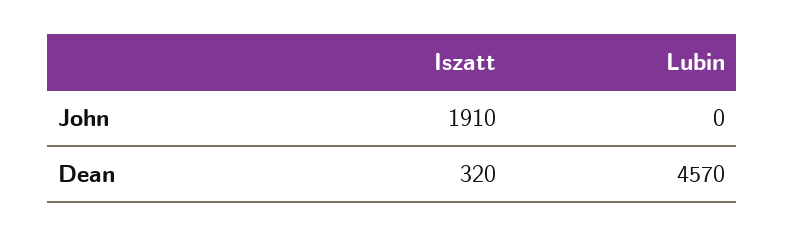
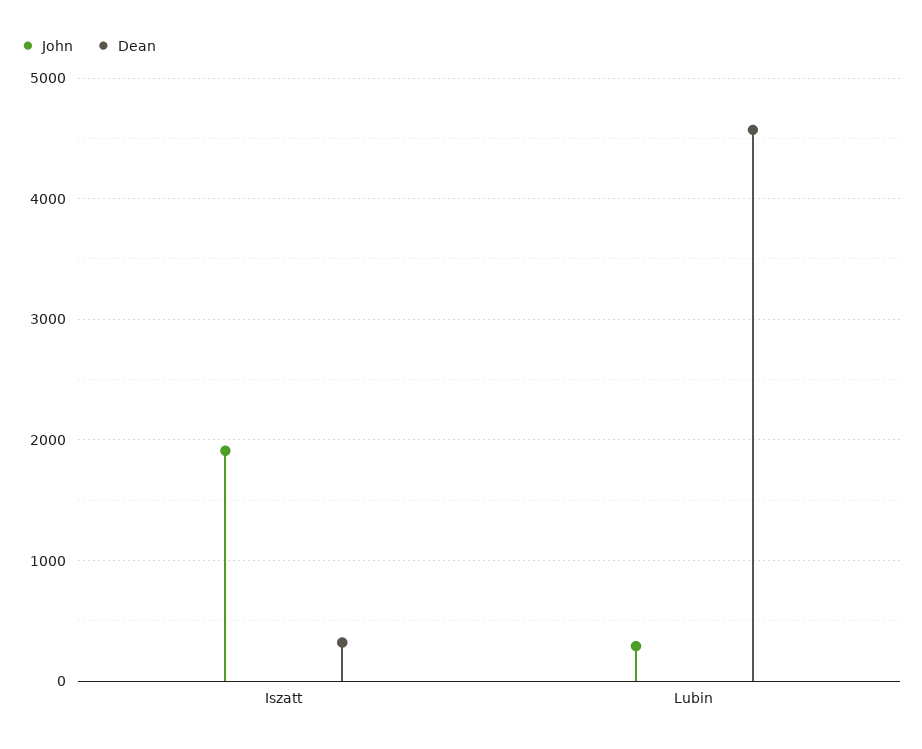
John, Lubin: 0 -> 300

